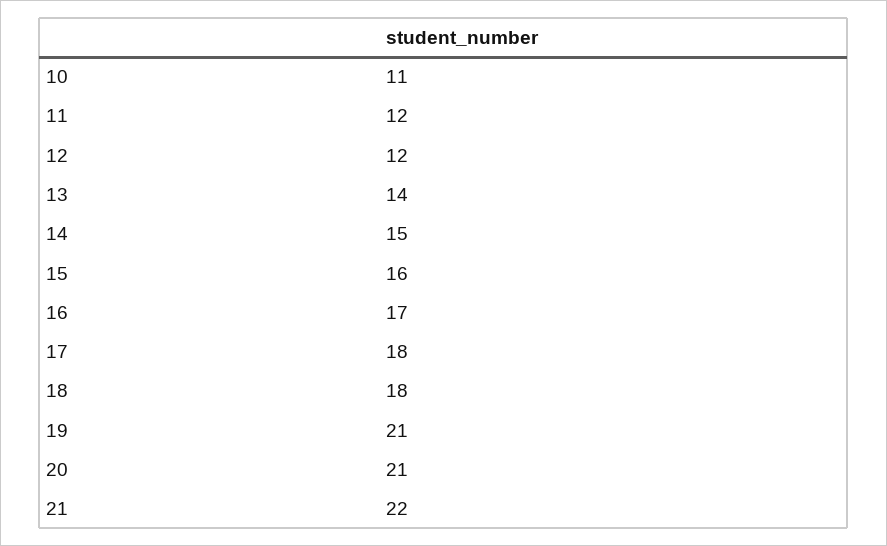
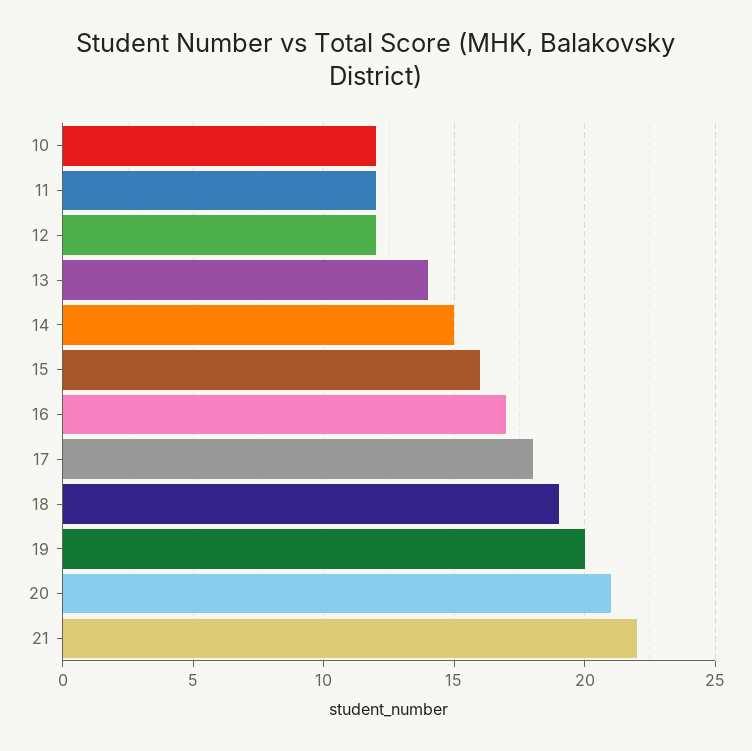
10: 11 -> 12
18: 18 -> 19
19: 21 -> 20

